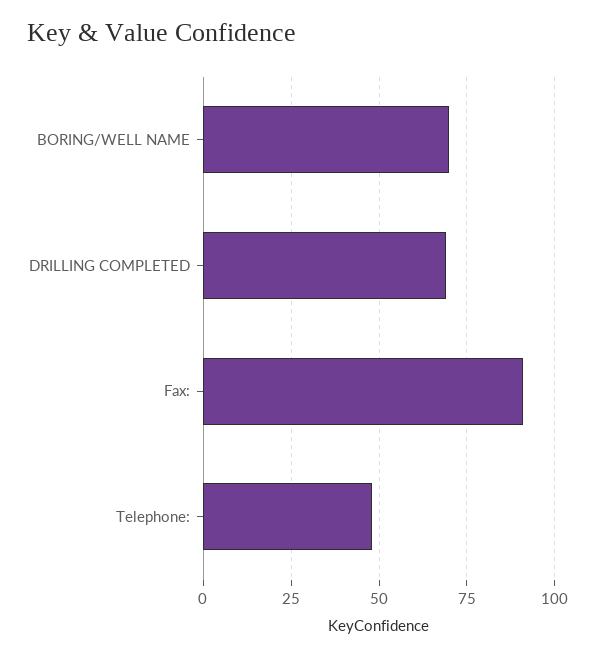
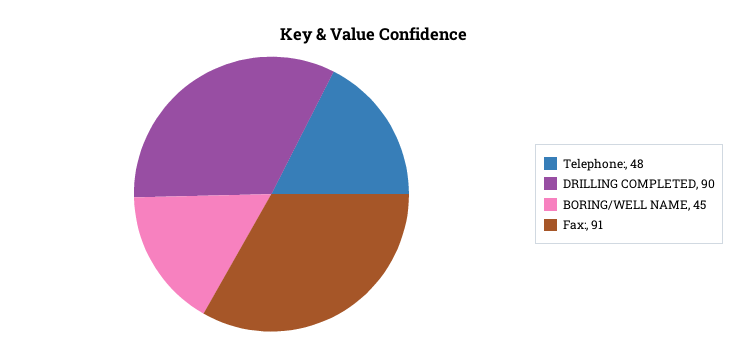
BORING/WELL NAME: 70 -> 45
DRILLING COMPLETED: 70 -> 90

